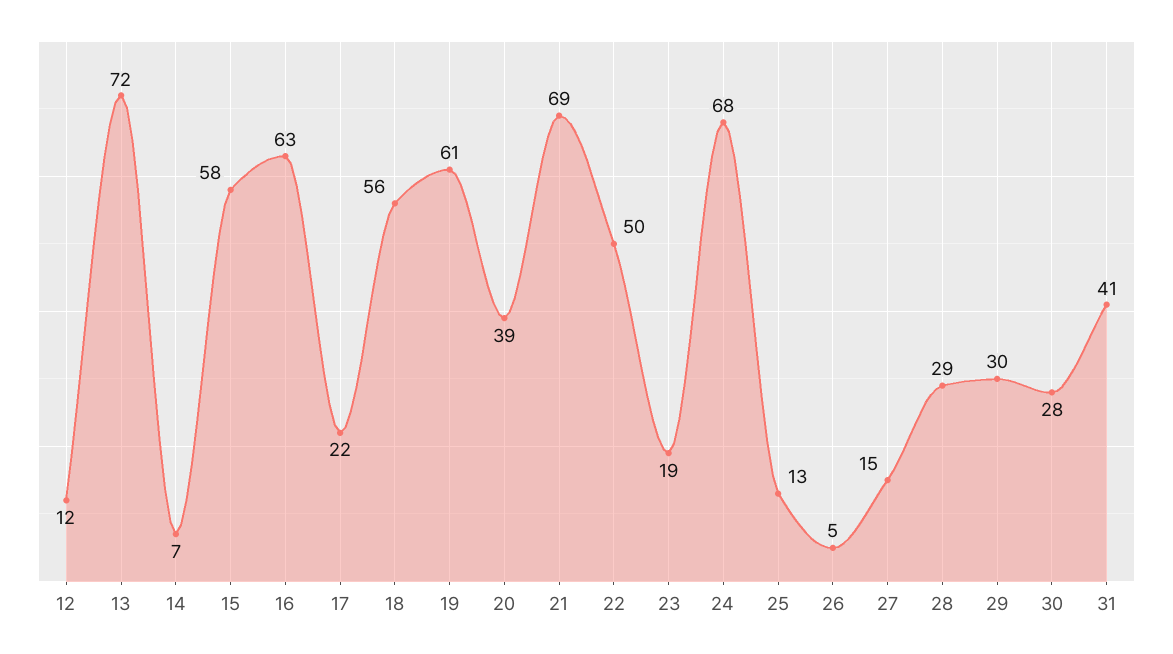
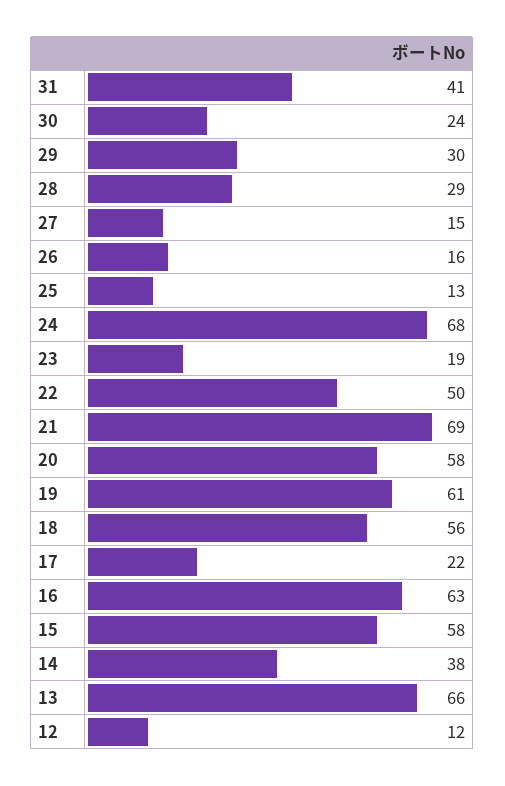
13: 72 -> 66
14: 7 -> 38
20: 39 -> 58
26: 5 -> 16
30: 28 -> 24

